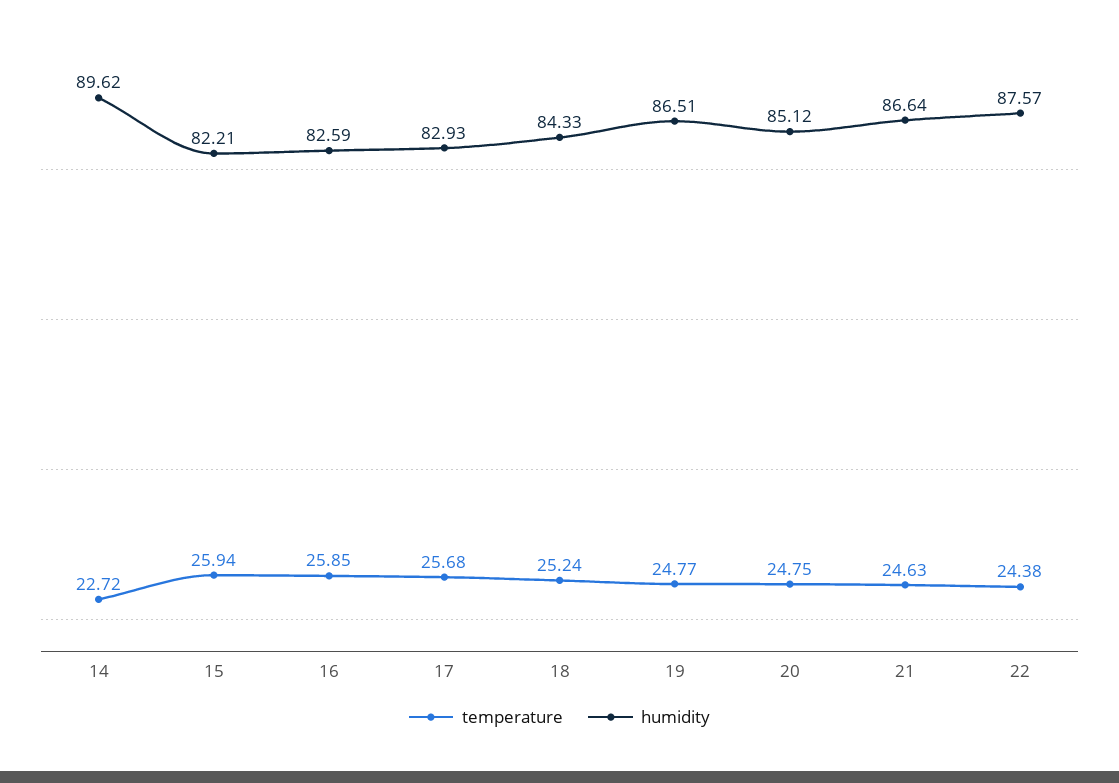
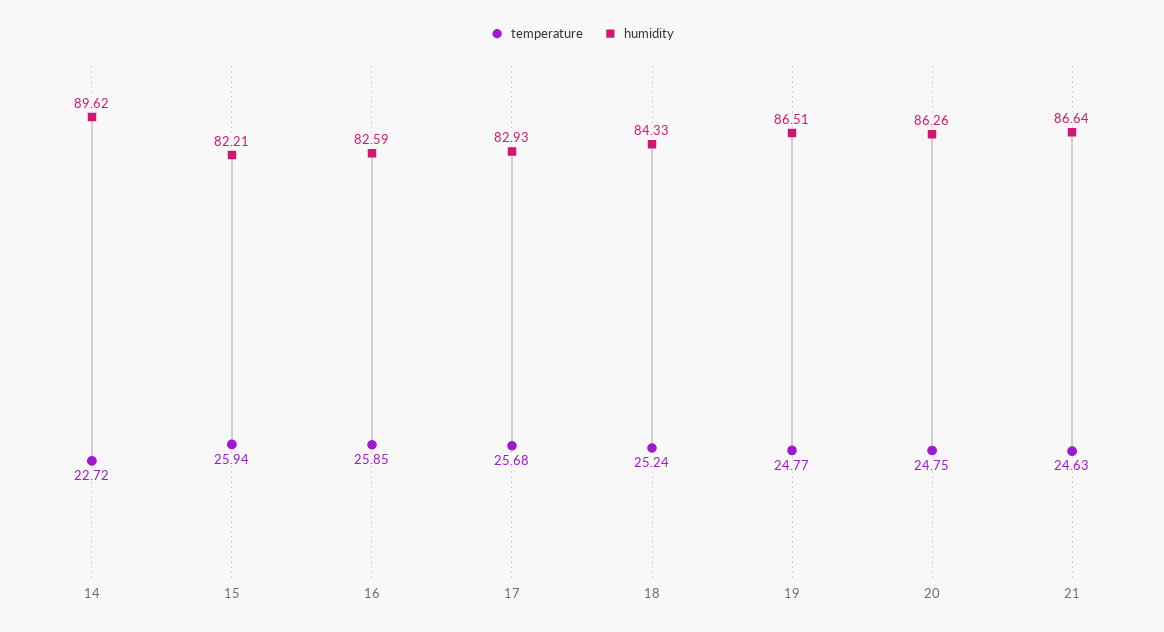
humidity, 20: 85.12 -> 86.26
temperature, 22: 24.38 -> none
humidity, 22: 87.57 -> none

